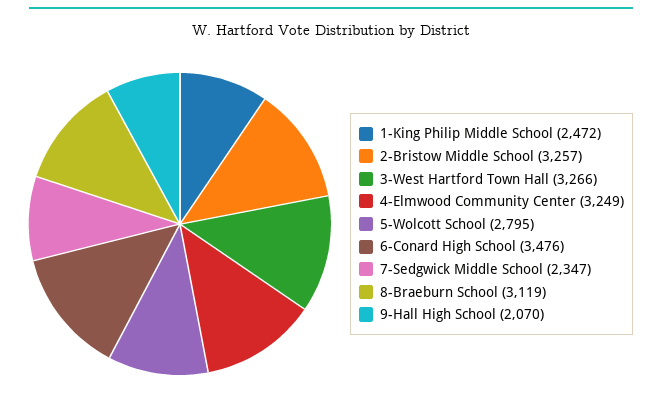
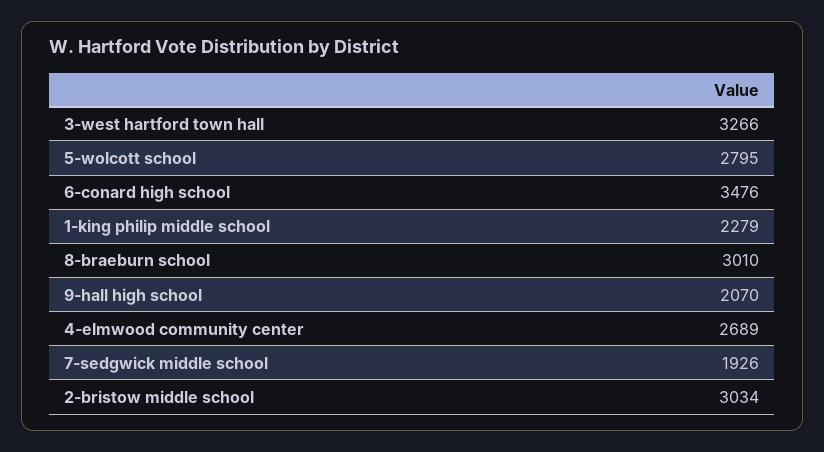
1-King Philip Middle School: 2472 -> 2279
2-Bristow Middle School: 3257 -> 3034
4-Elmwood Community Center: 3249 -> 2689
7-Sedgwick Middle School: 2347 -> 1926
8-Braeburn School: 3119 -> 3010

